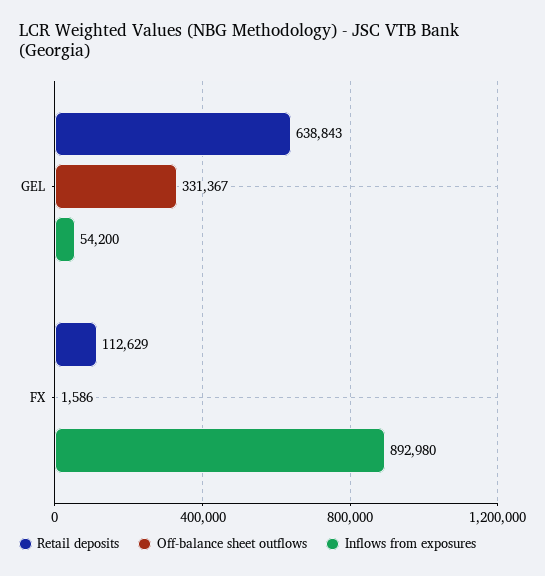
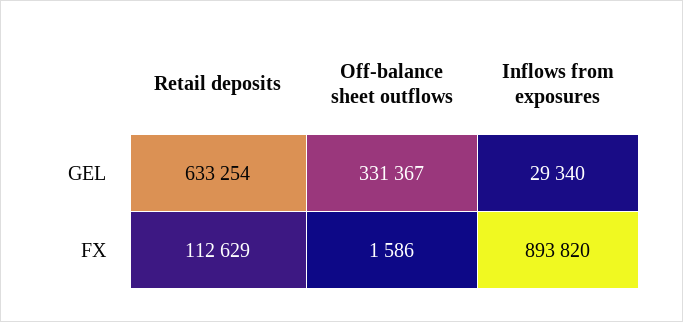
Retail deposits, GEL: 638843 -> 633254
Inflows from exposures, GEL: 54200 -> 29340
Inflows from exposures, FX: 892980 -> 893820

